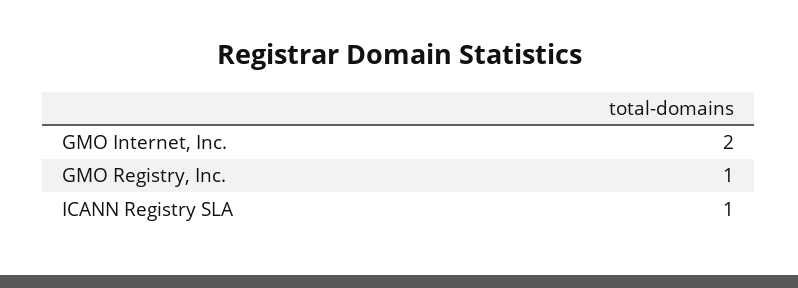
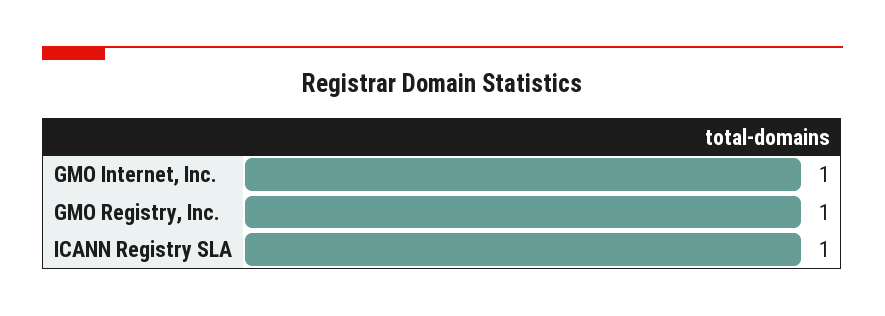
GMO Internet, Inc.: 2 -> 1

